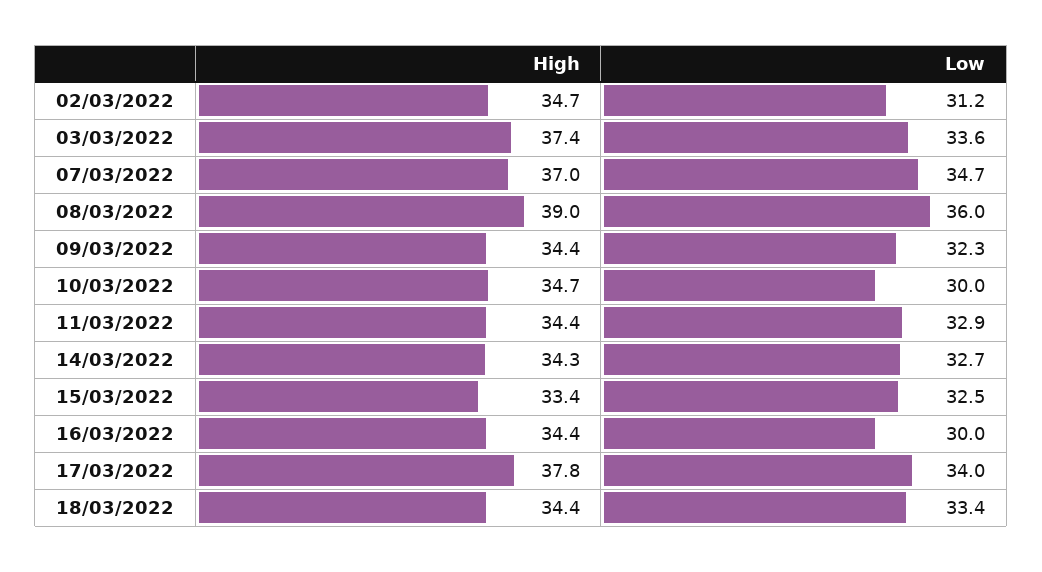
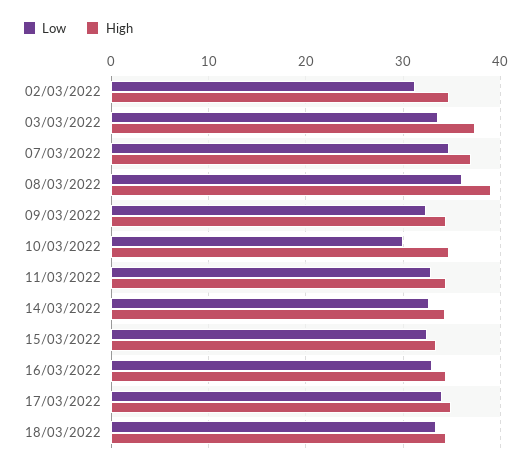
Low, 16/03/2022: 30 -> 33
High, 17/03/2022: 37.8 -> 35

